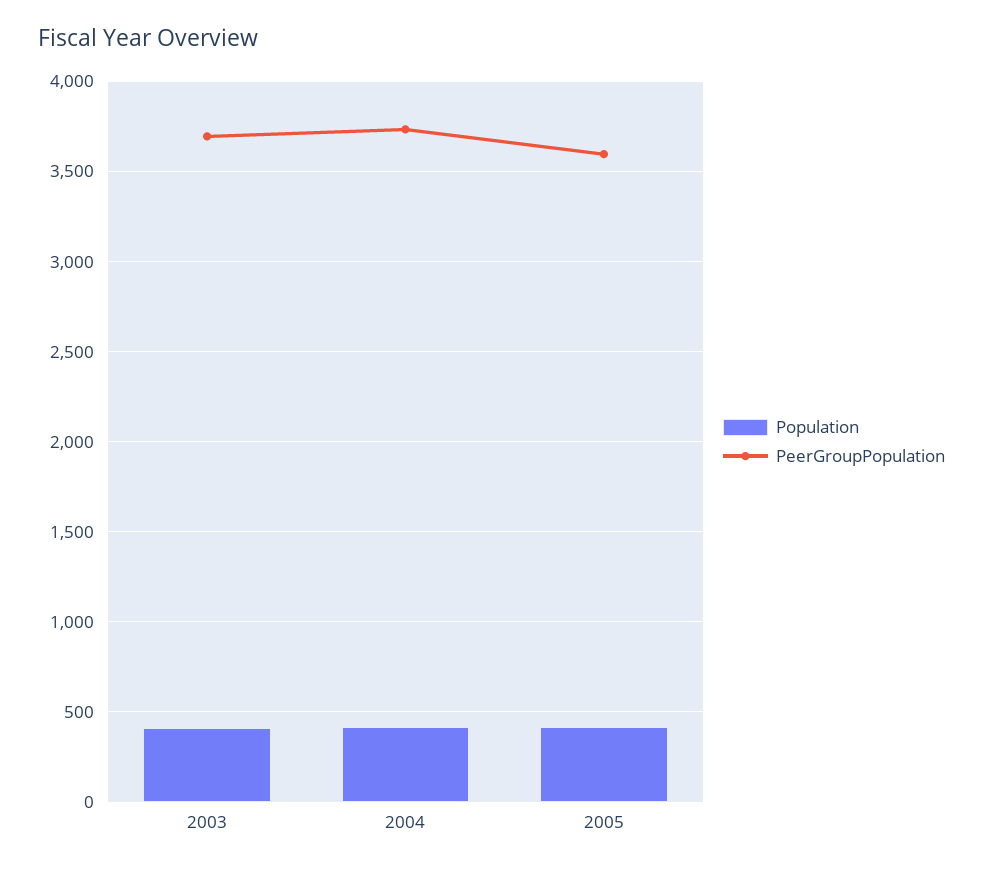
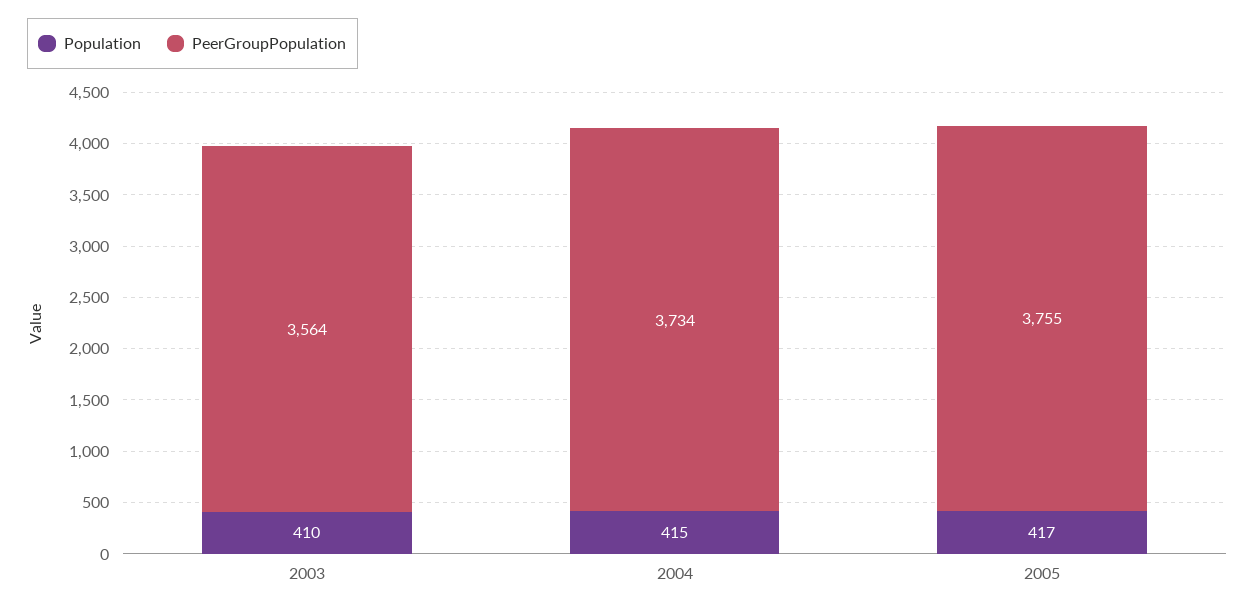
PeerGroupPopulation, 2003: 3700 -> 3564
PeerGroupPopulation, 2005: 3600 -> 3755

